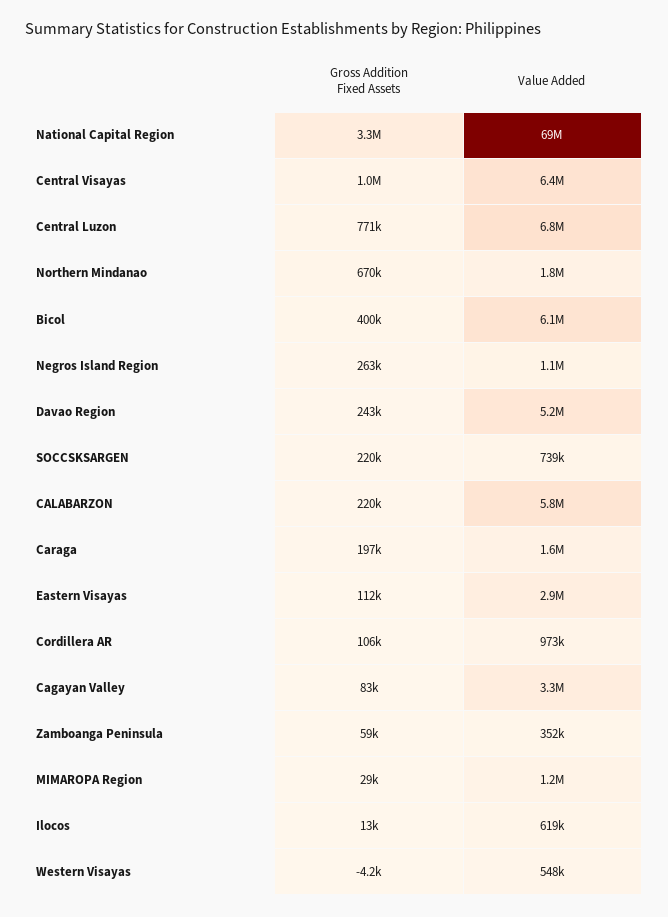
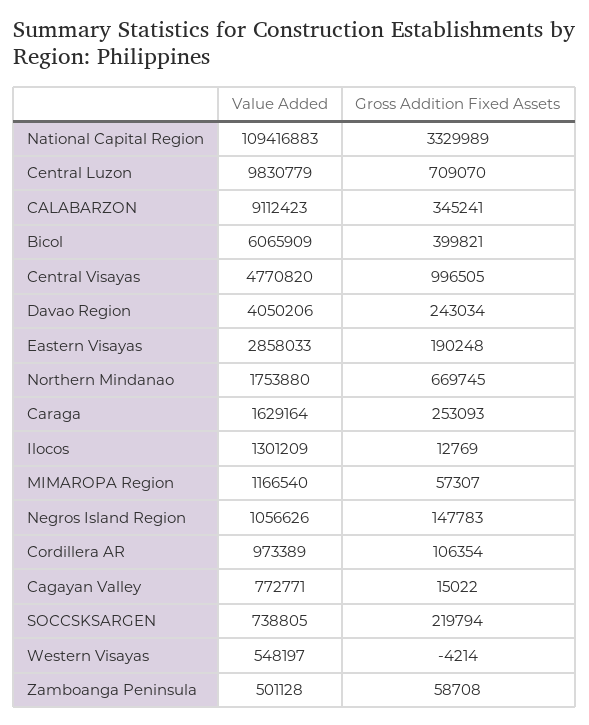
Value Added, National Capital Region: 69000000 -> 109416883
Value Added, Central Visayas: 6400000 -> 4770820
Gross Addition Fixed Assets, Central Luzon: 771000 -> 709070
Value Added, Central Luzon: 6800000 -> 9830779
Gross Addition Fixed Assets, Negros Island Region: 263000 -> 147783
Value Added, Davao Region: 5200000 -> 4050206
Gross Addition Fixed Assets, CALABARZON: 220000 -> 345241
Value Added, CALABARZON: 5800000 -> 9112423
Gross Addition Fixed Assets, Caraga: 197000 -> 253093
Gross Addition Fixed Assets, Eastern Visayas: 112000 -> 190248
Gross Addition Fixed Assets, Cagayan Valley: 83000 -> 15022
Value Added, Cagayan Valley: 3300000 -> 772771
Value Added, Zamboanga Peninsula: 352000 -> 501128
Gross Addition Fixed Assets, MIMAROPA Region: 29000 -> 57307
Value Added, Ilocos: 619000 -> 1301209

